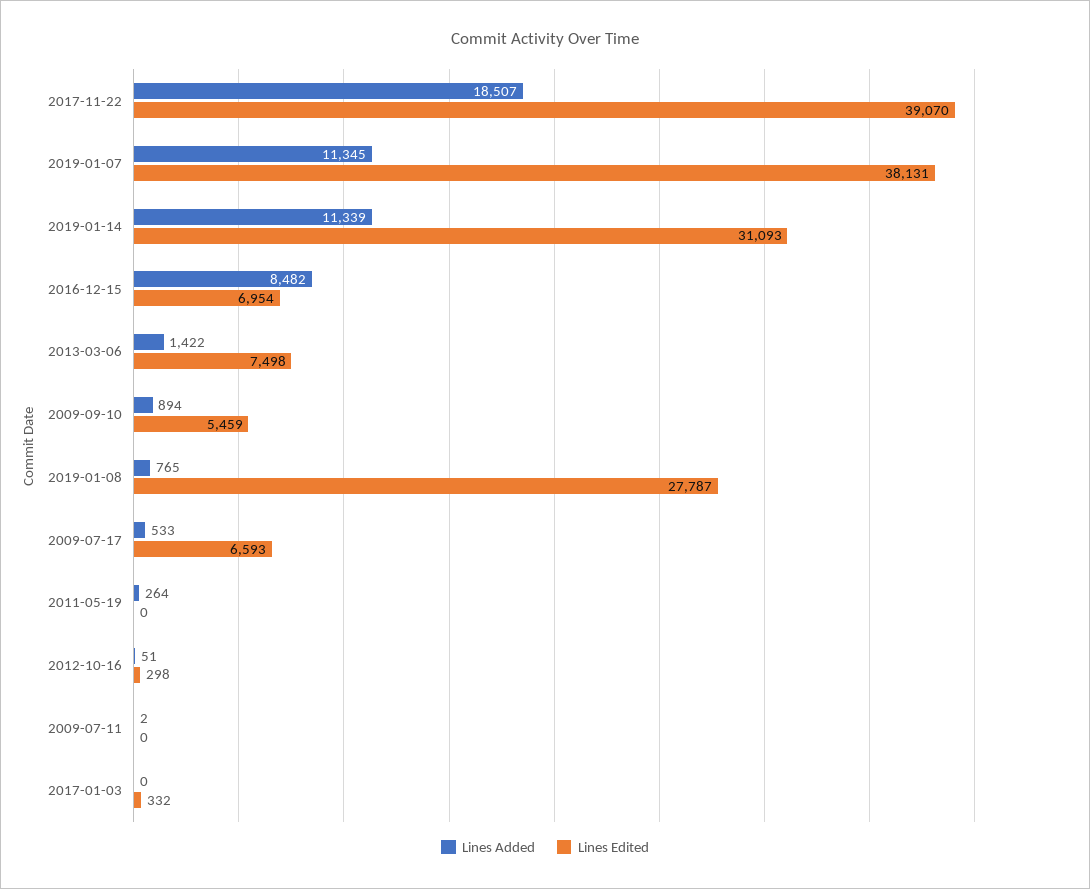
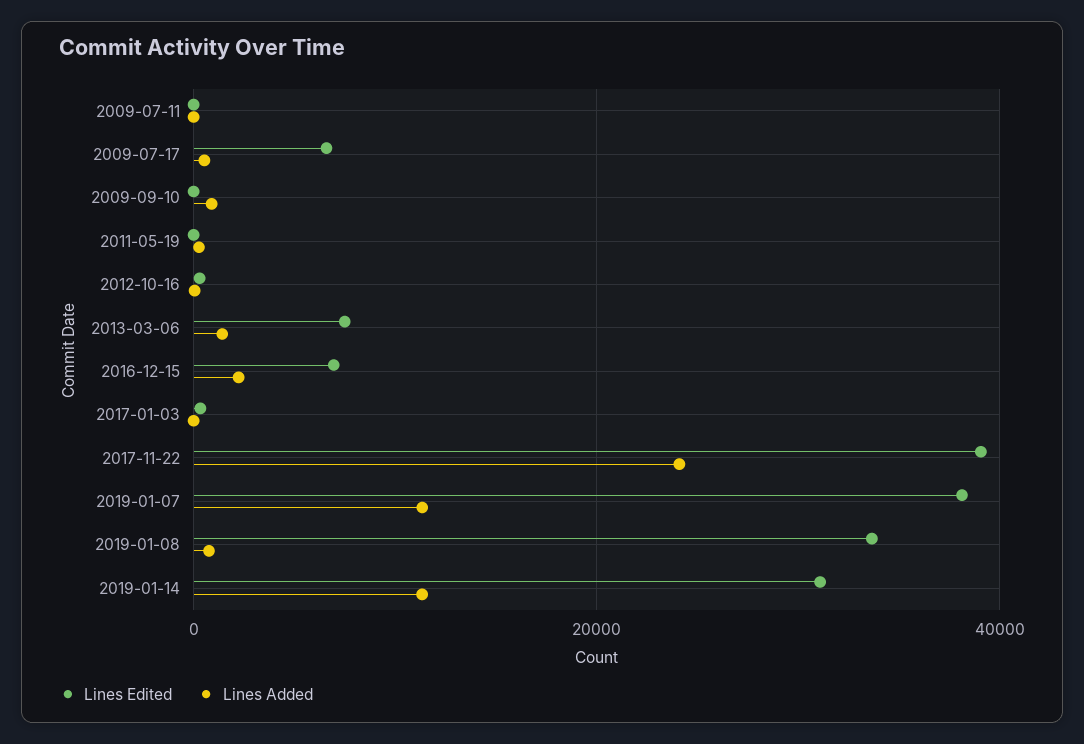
Lines Added, 2017-11-22: 18507 -> 24000
Lines Added, 2016-12-15: 8482 -> 2000
Lines Edited, 2009-09-10: 5459 -> 0
Lines Edited, 2019-01-08: 27787 -> 34000

